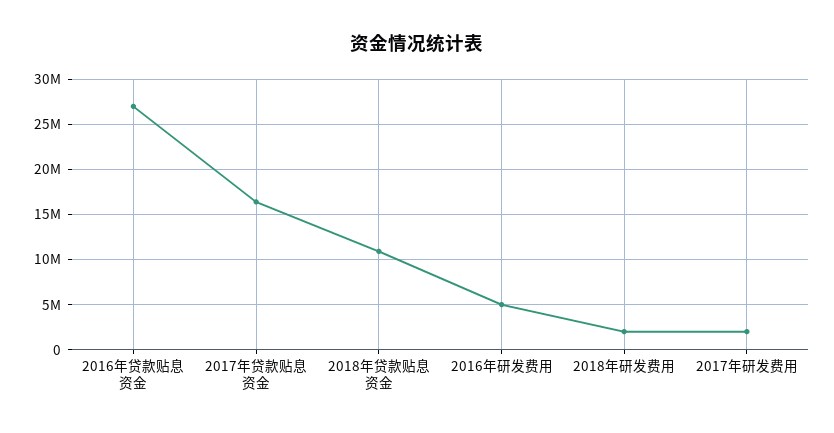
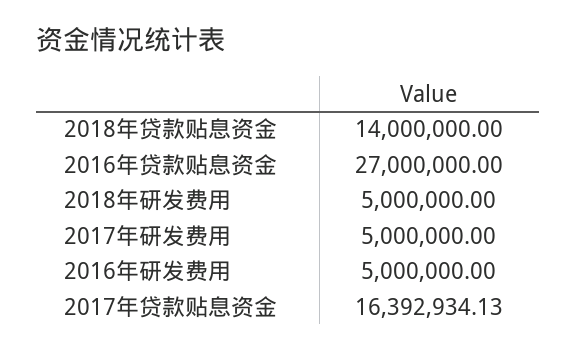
2018年贷款贴息资金: 11000000 -> 14000000
2018年研发费用: 2000000 -> 5000000
2017年研发费用: 2000000 -> 5000000

